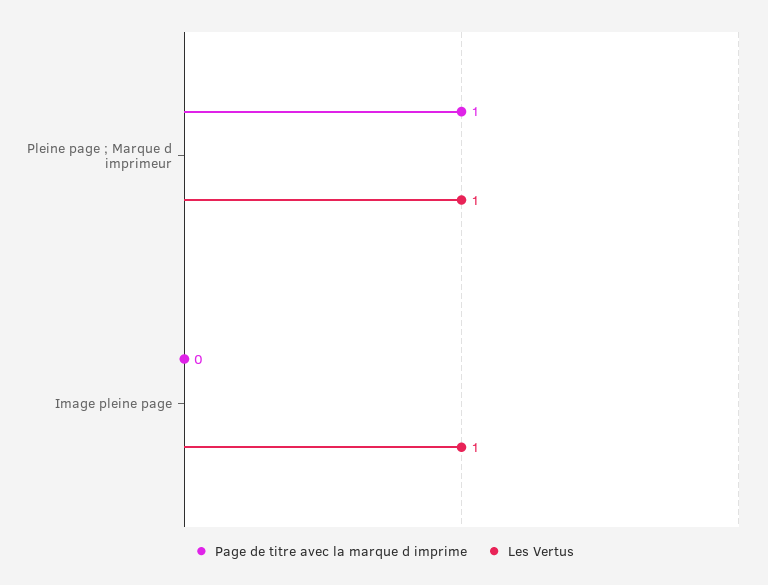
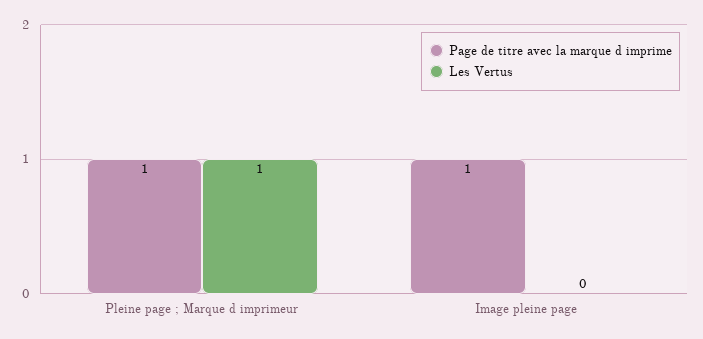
Page de titre avec la marque d imprime, Image pleine page: 0 -> 1
Les Vertus, Image pleine page: 1 -> 0

